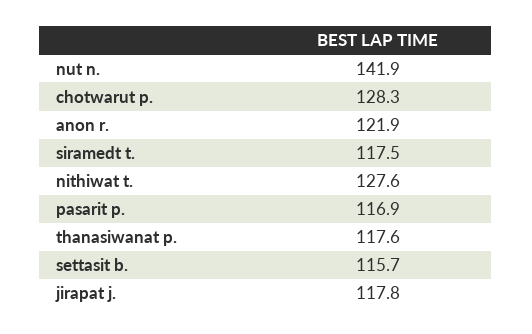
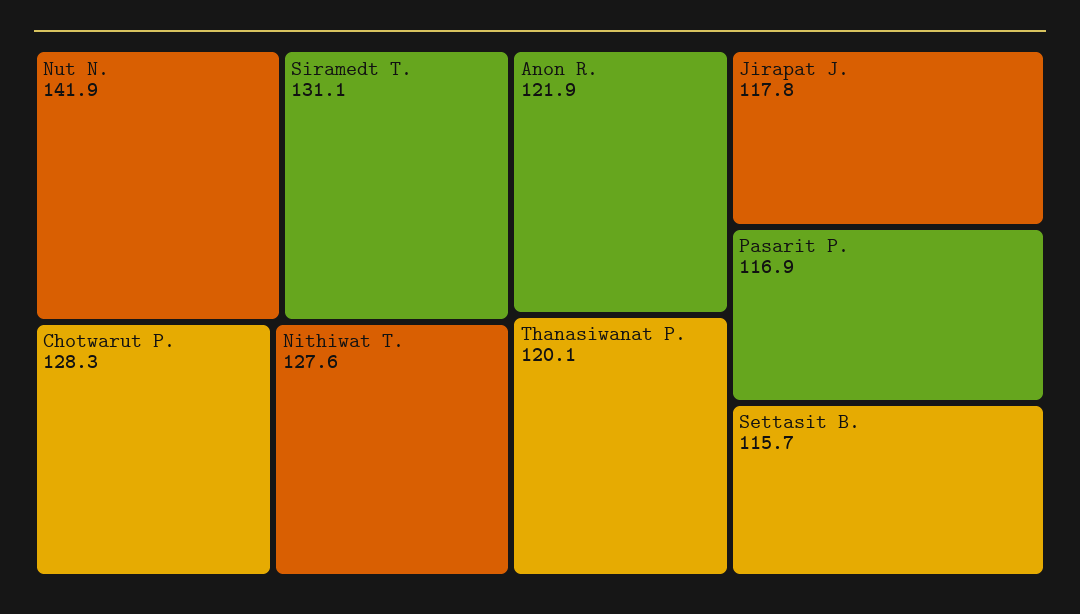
siramedt t.: 117.5 -> 131.1
thanasiwanat p.: 117.6 -> 120.1

